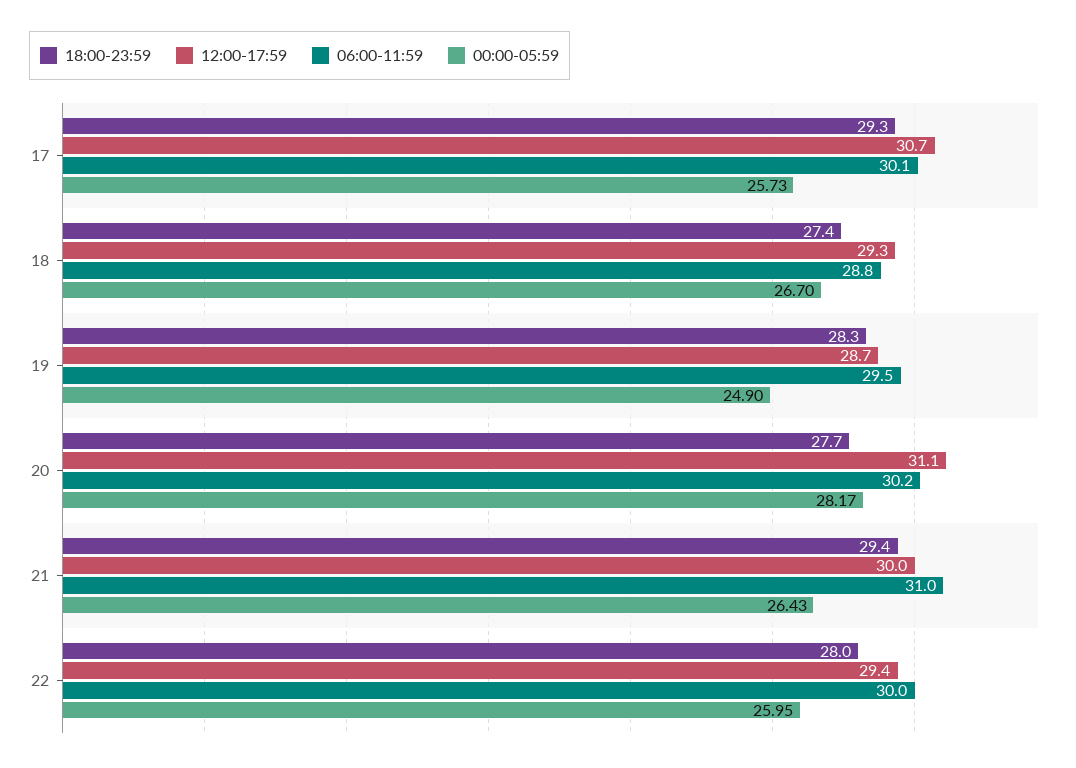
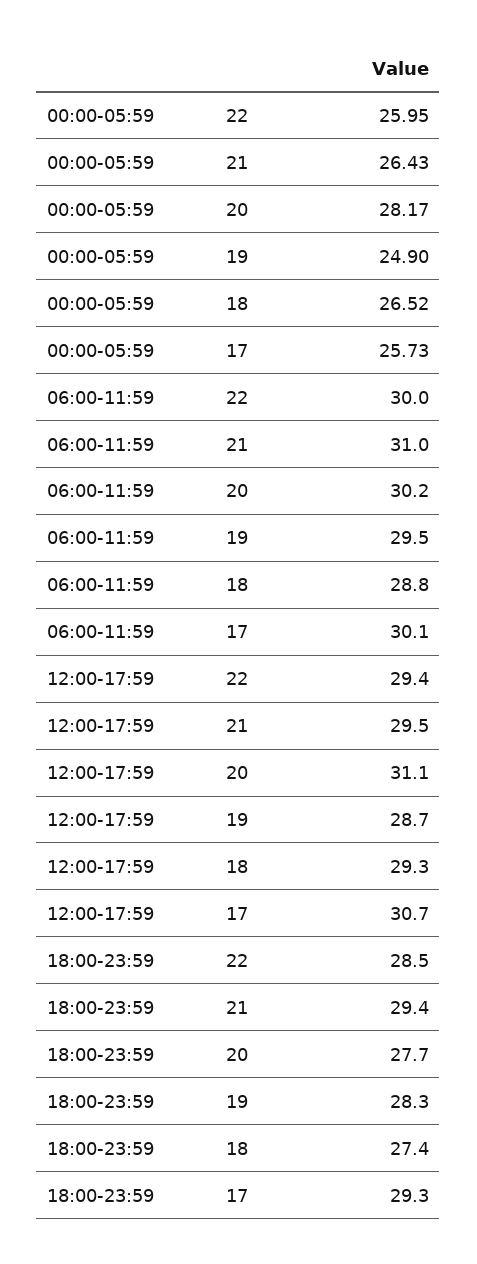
00:00-05:59, 18: 26.7 -> 26.52
12:00-17:59, 21: 30 -> 29.5
18:00-23:59, 22: 28 -> 28.5

